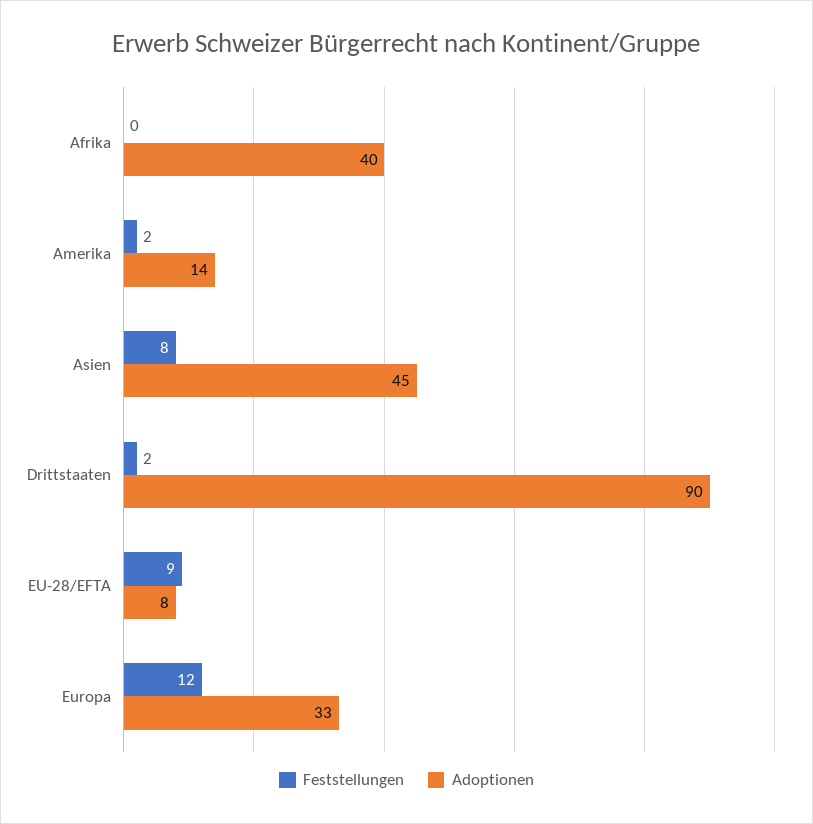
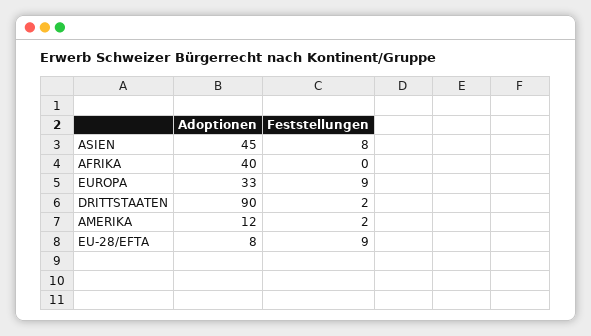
Adoptionen, Amerika: 14 -> 12
Feststellungen, Europa: 12 -> 9

